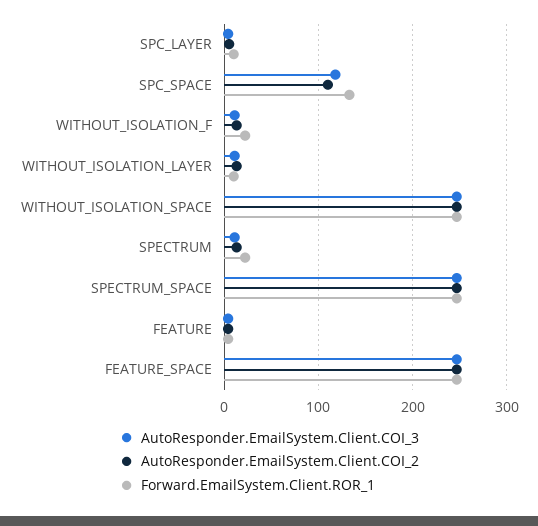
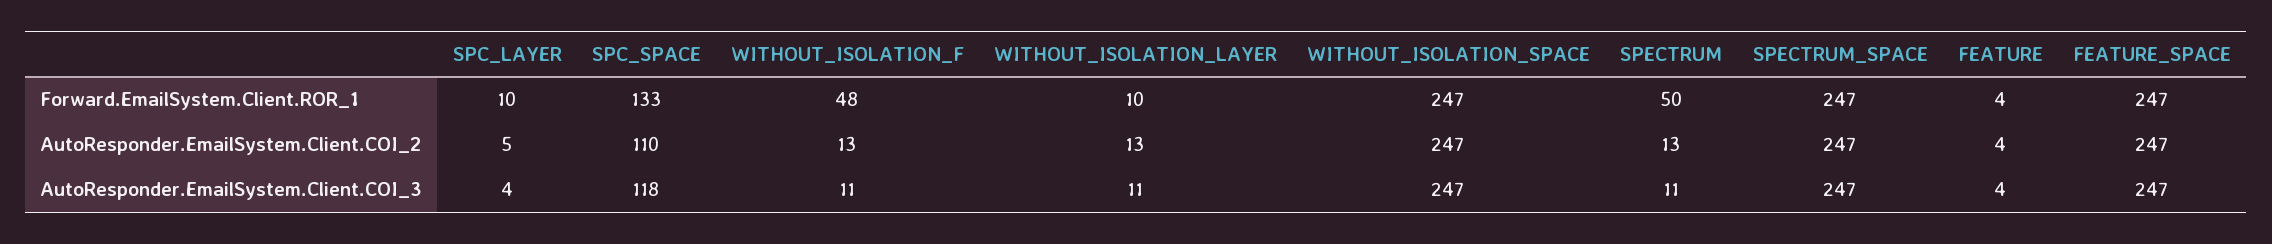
Forward.EmailSystem.Client.ROR_1, WITHOUT_ISOLATION_F: 20 -> 48
Forward.EmailSystem.Client.ROR_1, SPECTRUM: 20 -> 50

